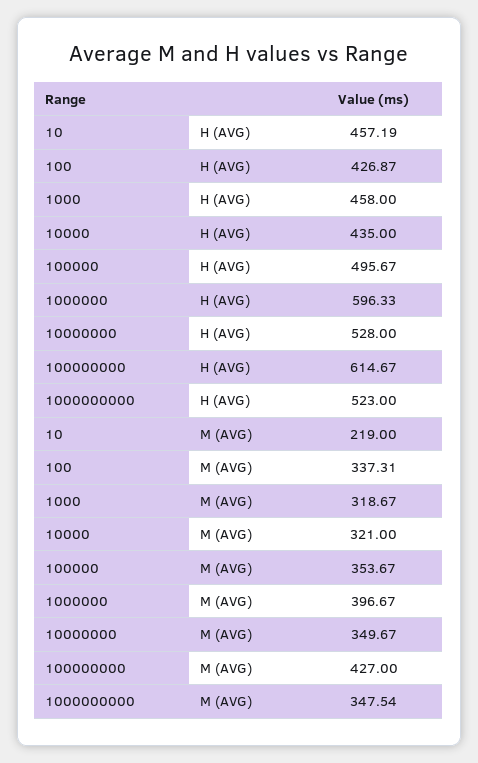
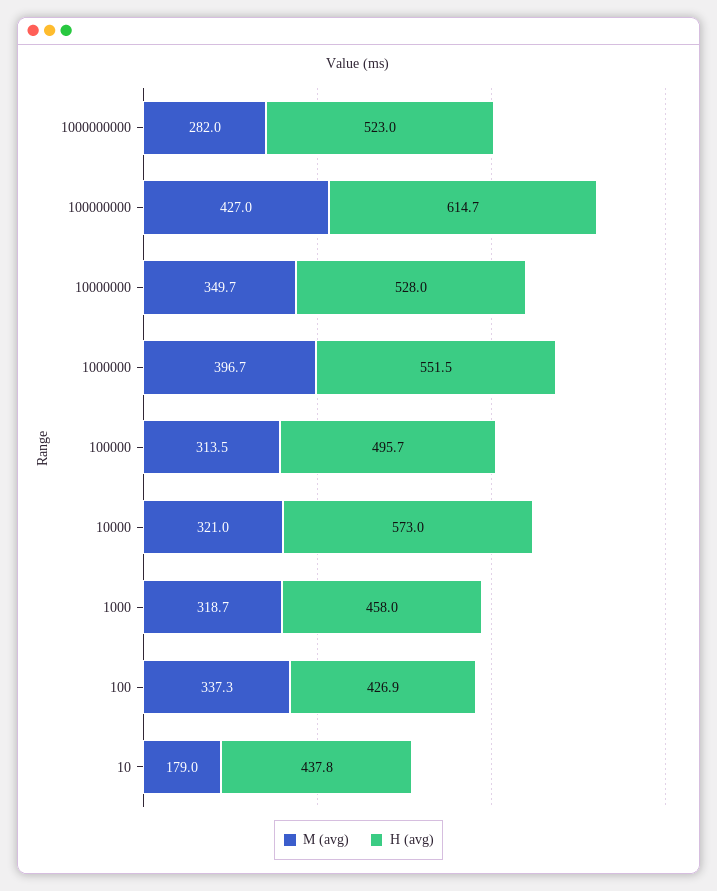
H (AVG), 10: 457.19 -> 437.8
H (AVG), 10000: 435 -> 573
H (AVG), 1000000: 596.33 -> 551.5
M (AVG), 10: 219 -> 179
M (AVG), 100000: 353.67 -> 313.5
M (AVG), 1000000000: 347.54 -> 282

